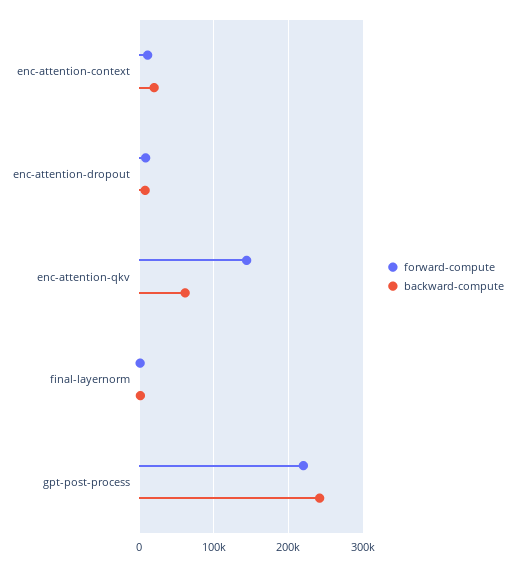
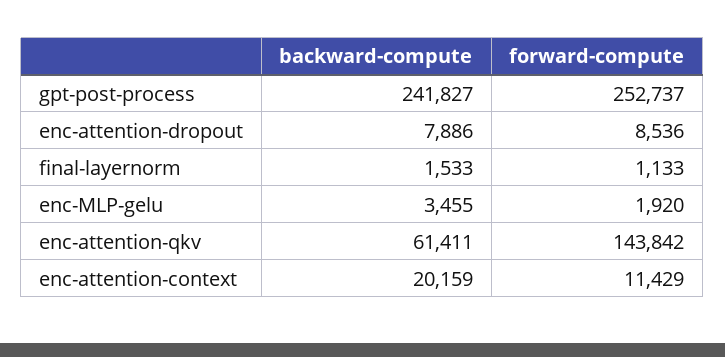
forward-compute, gpt-post-process: 220000 -> 252737
backward-compute, enc-MLP-gelu: none -> 3455
forward-compute, enc-MLP-gelu: none -> 1920

